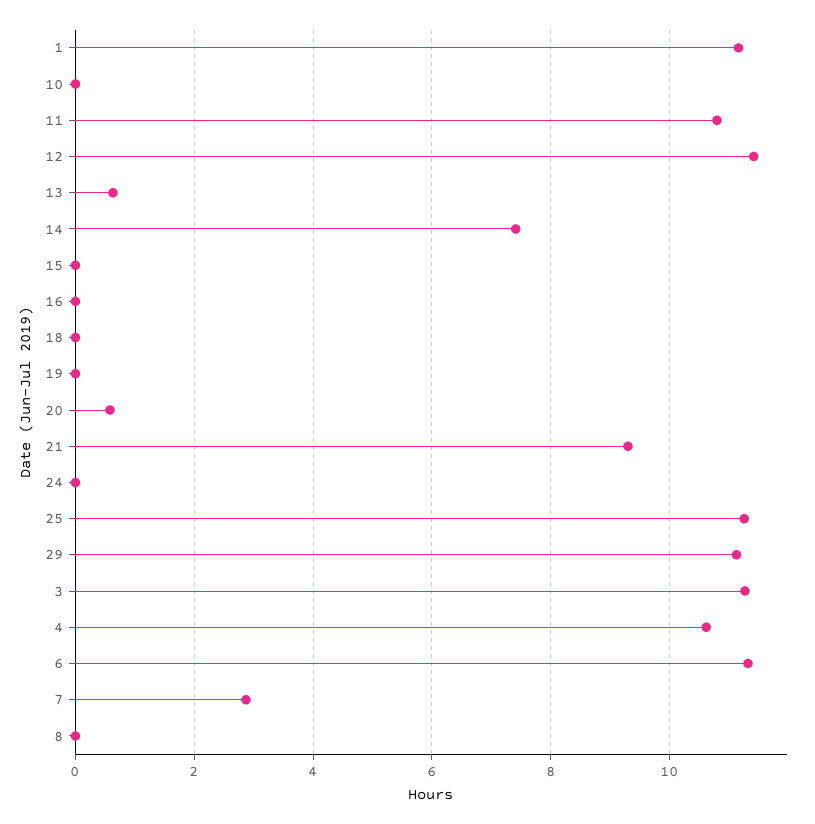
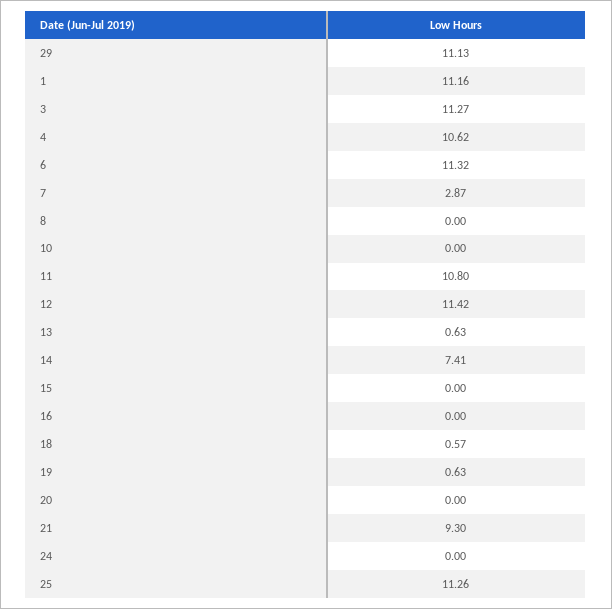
18: 0 -> 0.57
19: 0 -> 0.63
20: 0.6 -> 0

